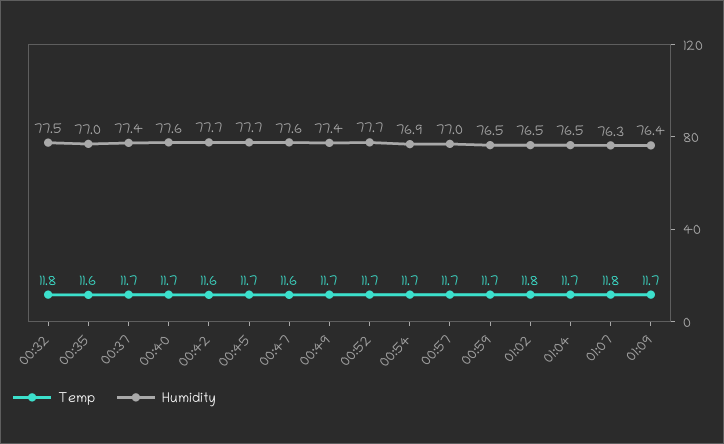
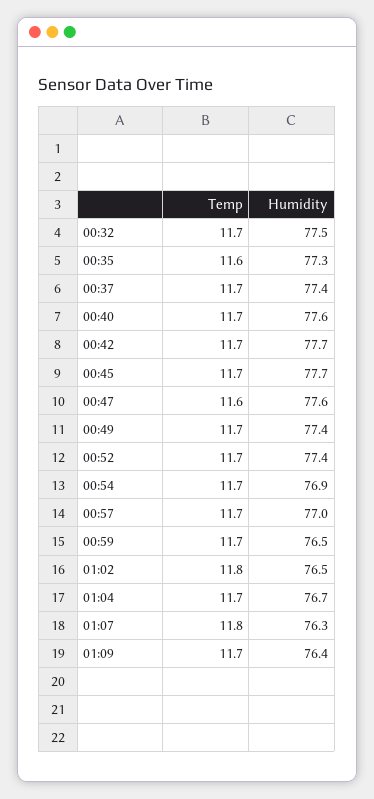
Temp, 00:32: 11.8 -> 11.7
Humidity, 00:35: 77 -> 77.3
Temp, 00:42: 11.6 -> 11.7
Humidity, 00:52: 77.7 -> 77.4
Humidity, 01:04: 76.5 -> 76.7

